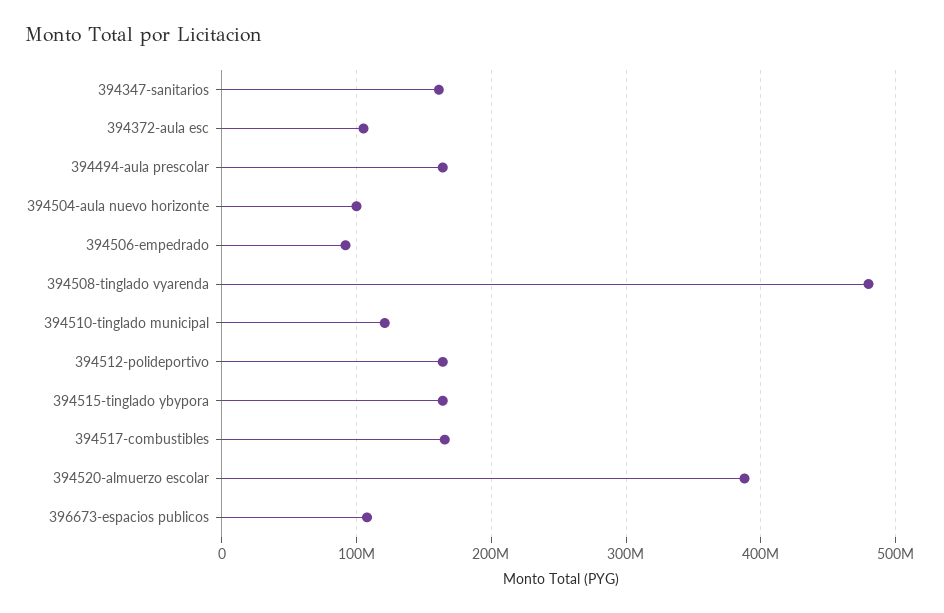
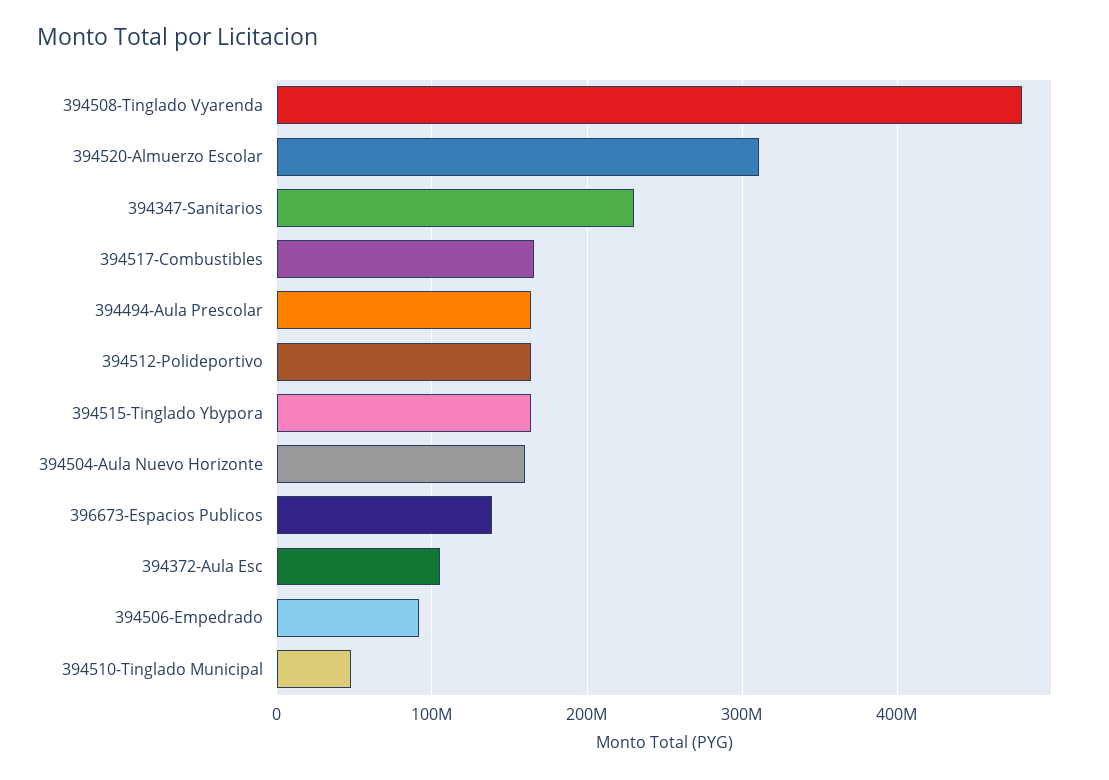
394347-sanitarios: 160000000 -> 230000000
394504-aula nuevo horizonte: 100000000 -> 160000000
394510-tinglado municipal: 120000000 -> 50000000
394520-almuerzo escolar: 390000000 -> 310000000
396673-espacios publicos: 110000000 -> 140000000

